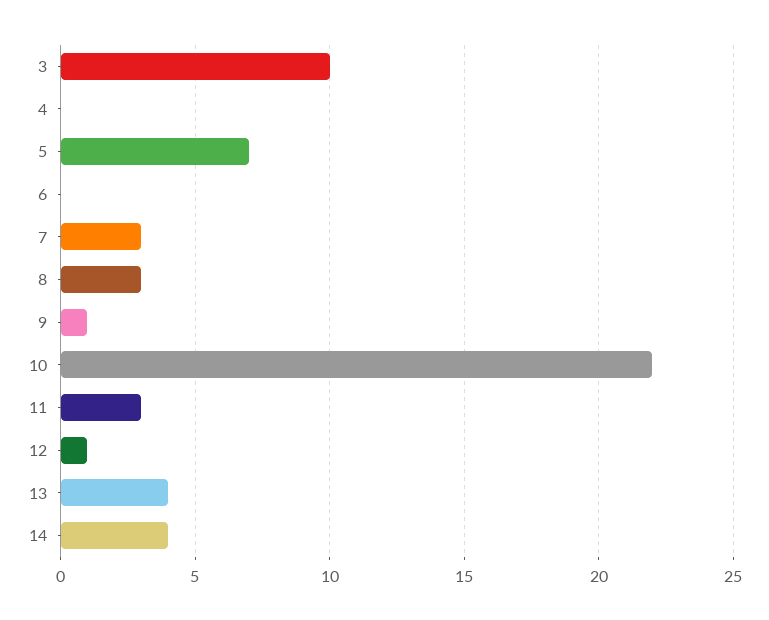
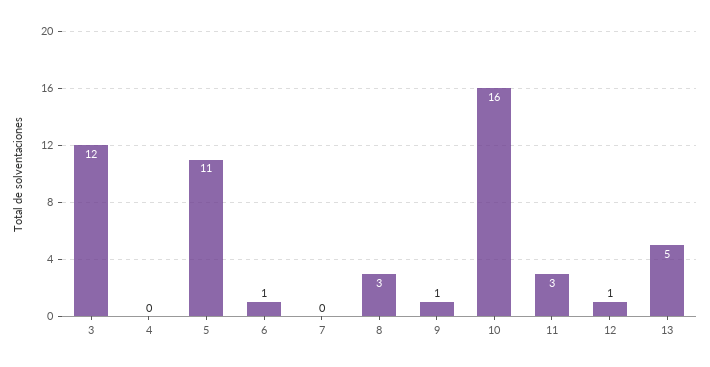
3: 10 -> 12
5: 7 -> 11
6: 0 -> 1
7: 3 -> 0
10: 22 -> 16
13: 4 -> 5
14: 4 -> none

